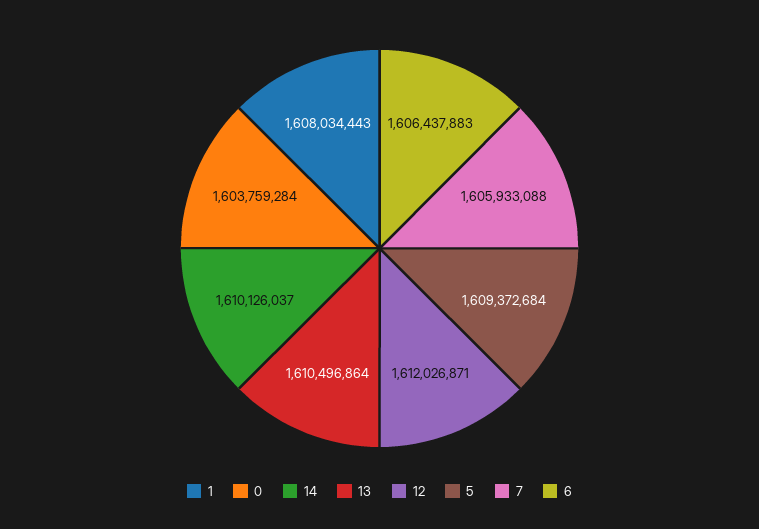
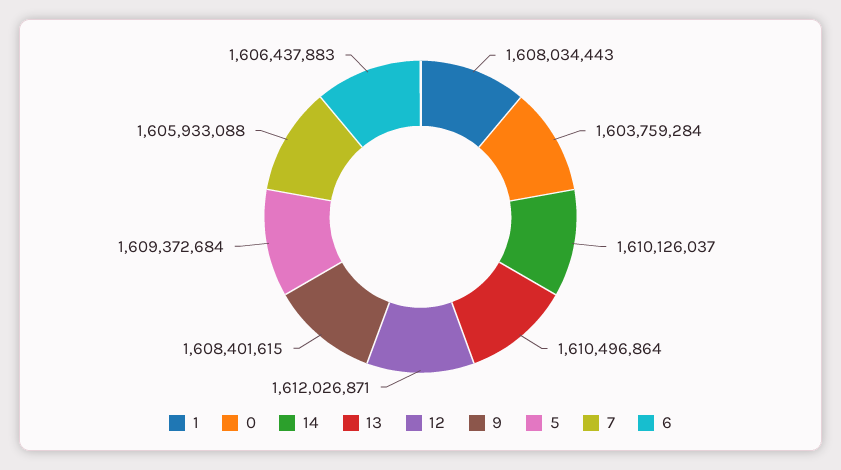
9: none -> 1608401615

